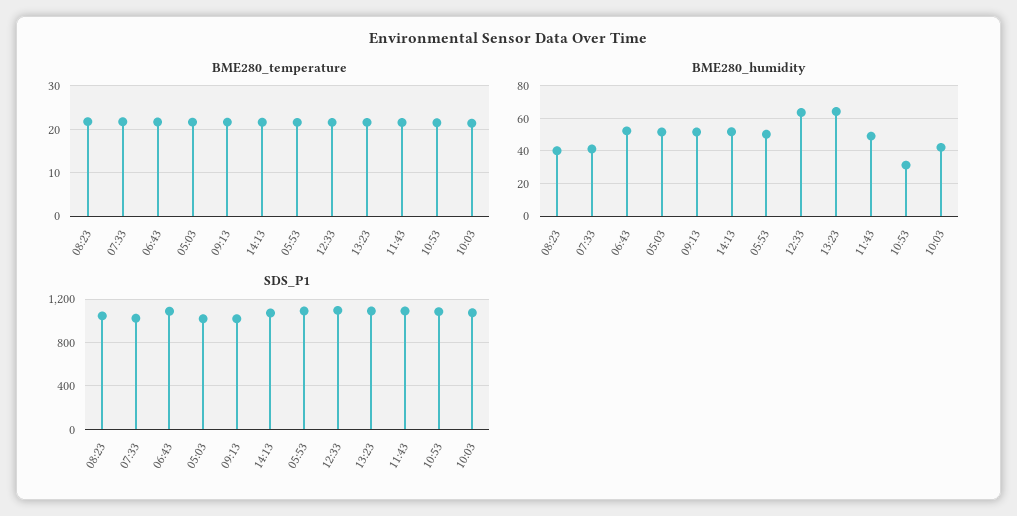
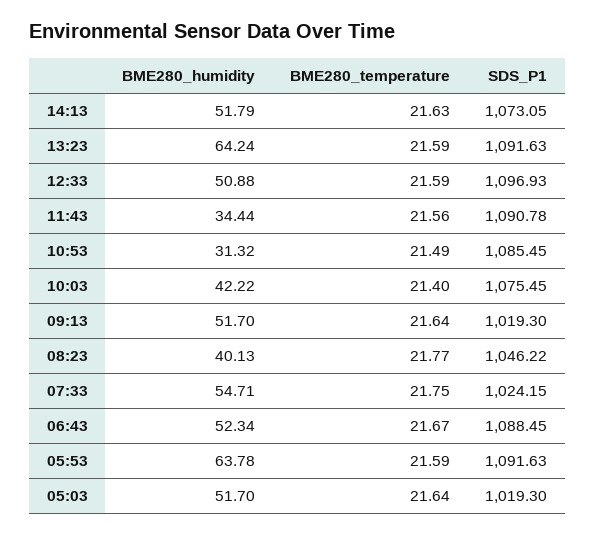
BME280_humidity, 07:33: 40 -> 54.71
BME280_humidity, 05:53: 50 -> 63.78
BME280_humidity, 12:33: 65 -> 50.88
BME280_humidity, 11:43: 50 -> 34.44

